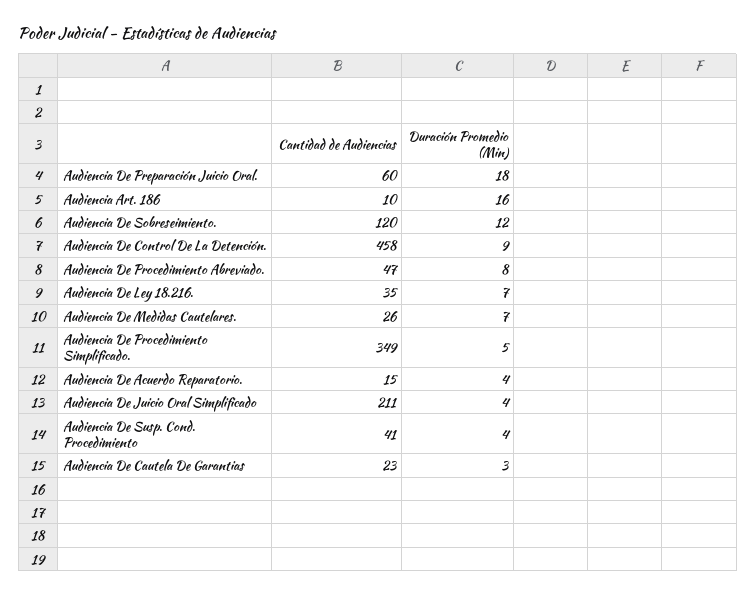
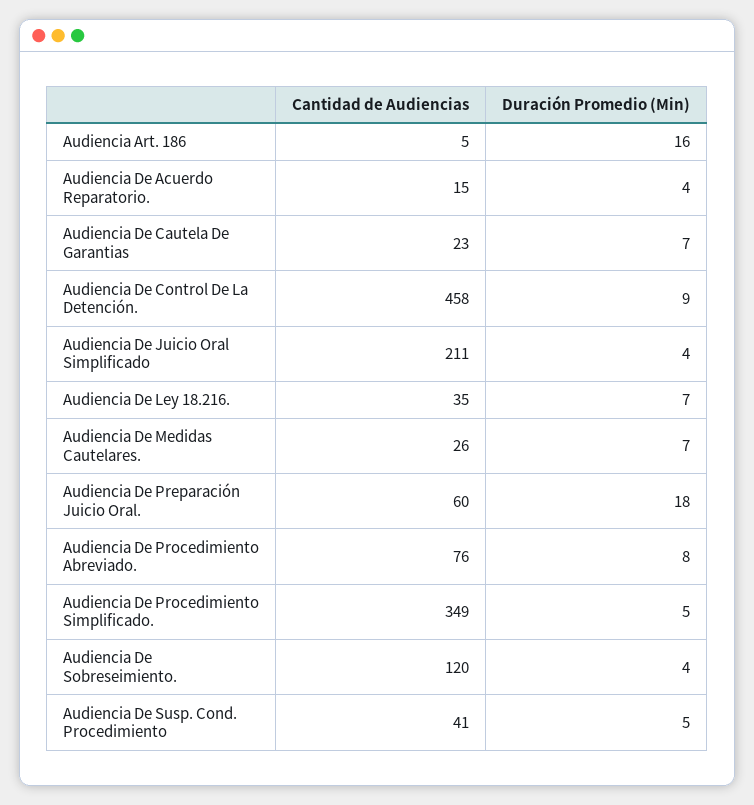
Cantidad de Audiencias, Audiencia Art. 186: 10 -> 5
Duración Promedio (Min), Audiencia De Sobreseimiento.: 12 -> 4
Cantidad de Audiencias, Audiencia De Procedimiento Abreviado.: 47 -> 76
Duración Promedio (Min), Audiencia De Susp. Cond. Procedimiento: 4 -> 5
Duración Promedio (Min), Audiencia De Cautela De Garantias: 3 -> 7

